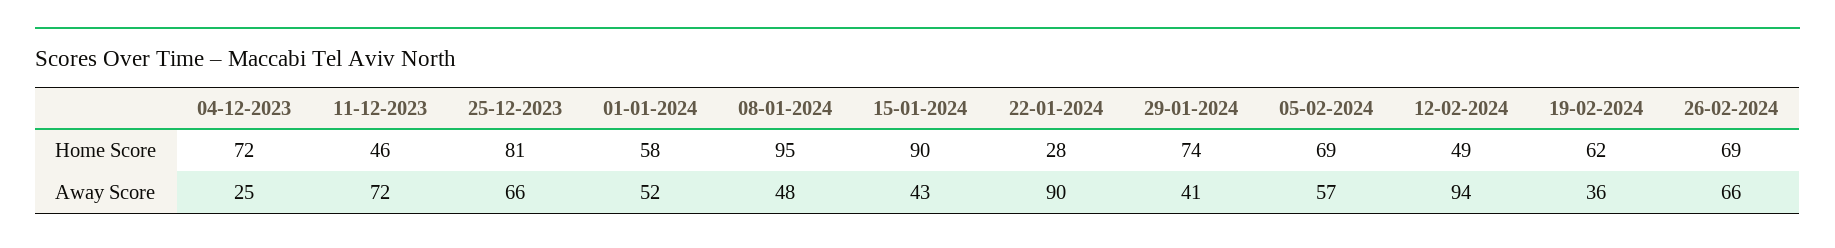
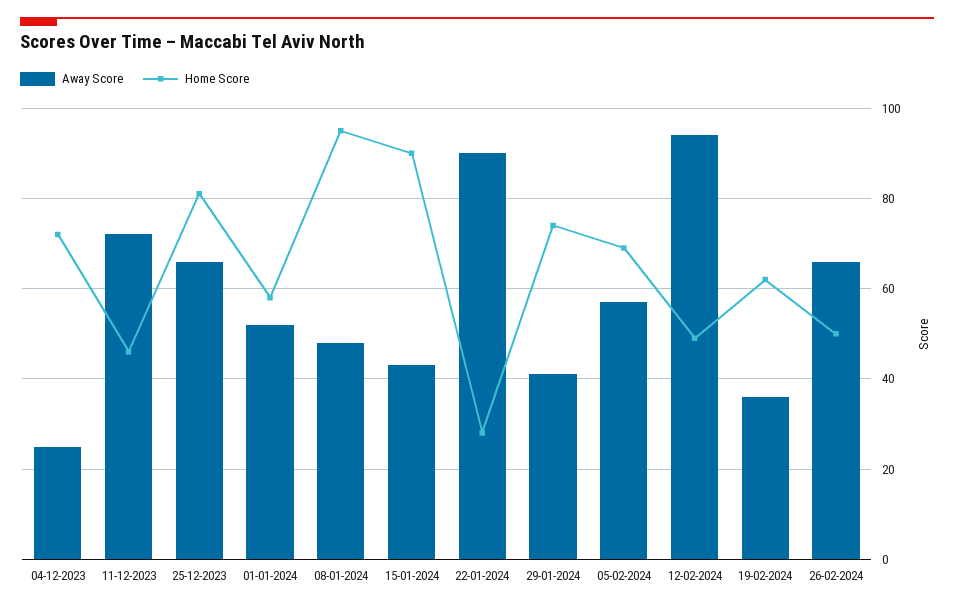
Home Score, 26-02-2024: 69 -> 50

